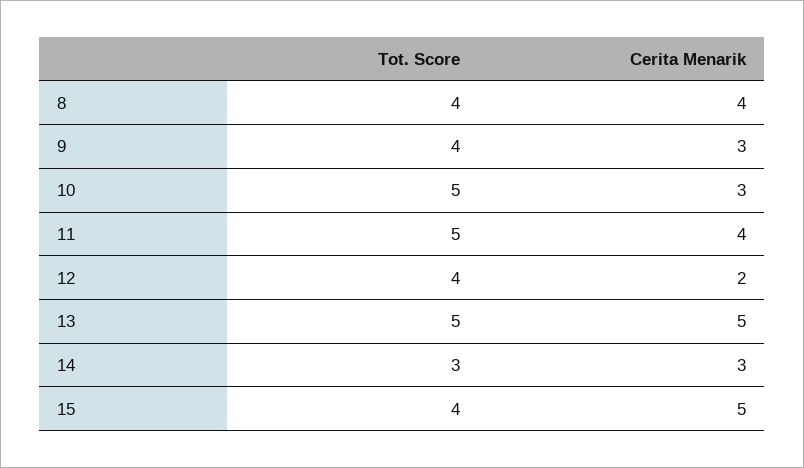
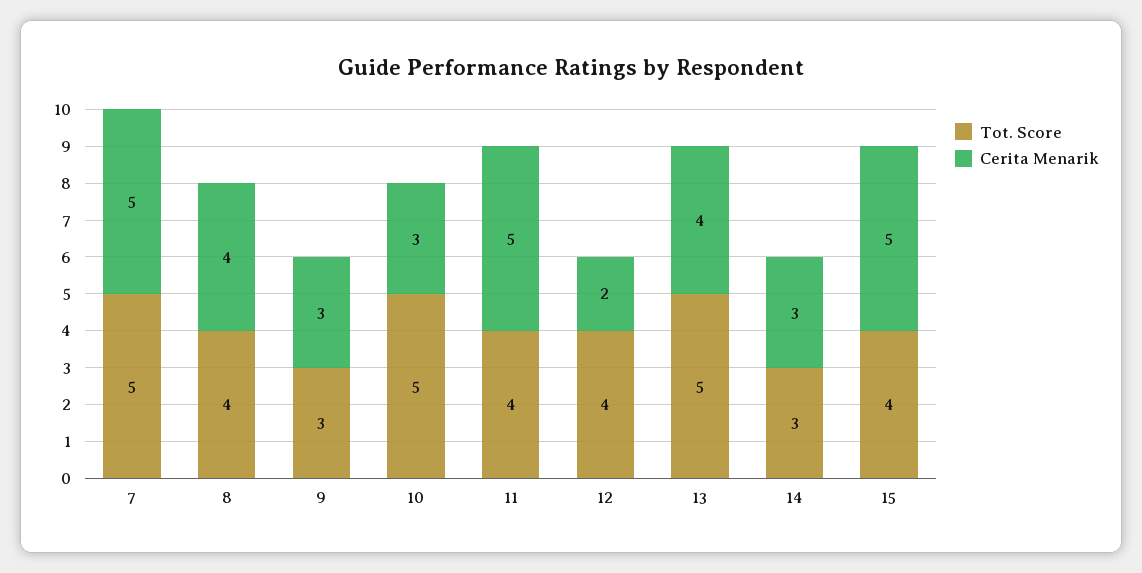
Tot. Score, 9: 4 -> 3
Tot. Score, 11: 5 -> 4
Cerita Menarik, 11: 4 -> 5
Cerita Menarik, 13: 5 -> 4
Tot. Score, 7: none -> 5
Cerita Menarik, 7: none -> 5

